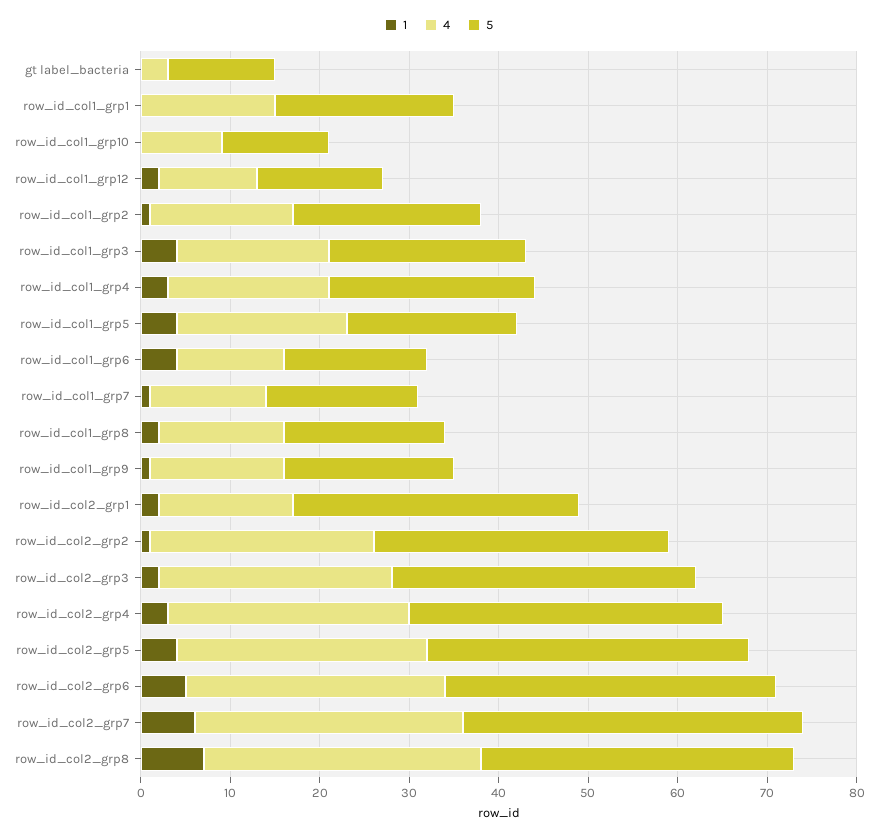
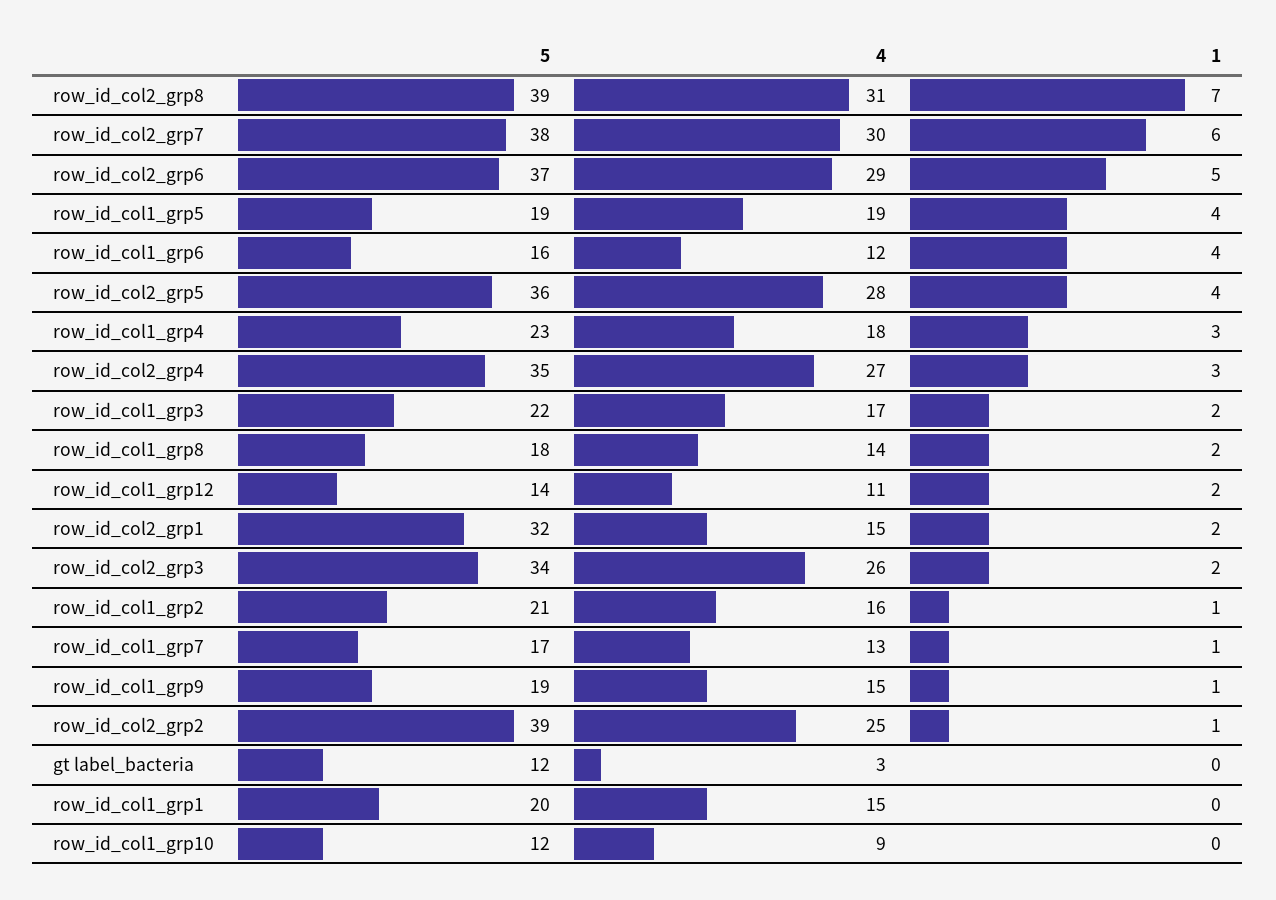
1, row_id_col1_grp3: 4 -> 2
5, row_id_col2_grp2: 33 -> 39
5, row_id_col2_grp8: 35 -> 39

